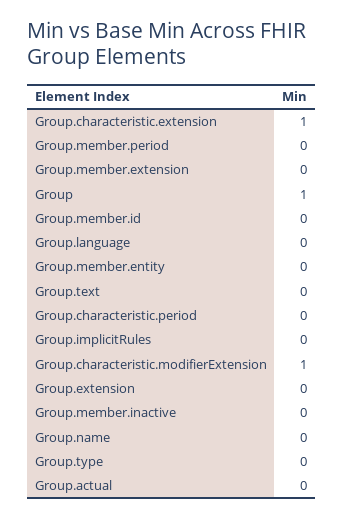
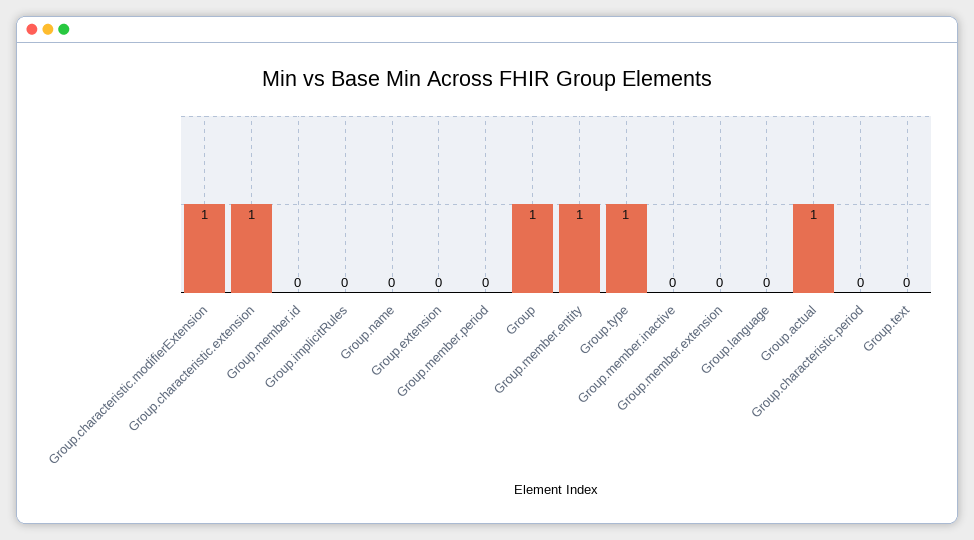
Group.member.entity: 0 -> 1
Group.type: 0 -> 1
Group.actual: 0 -> 1

